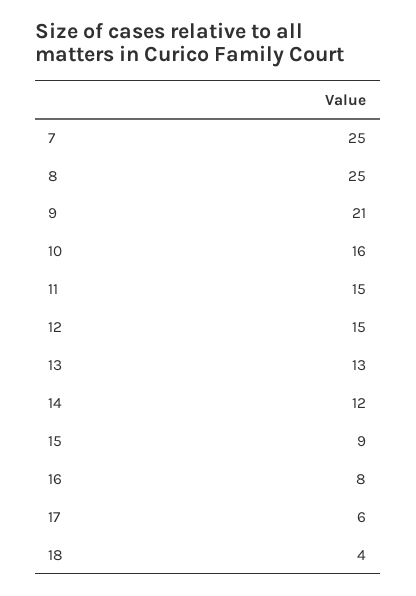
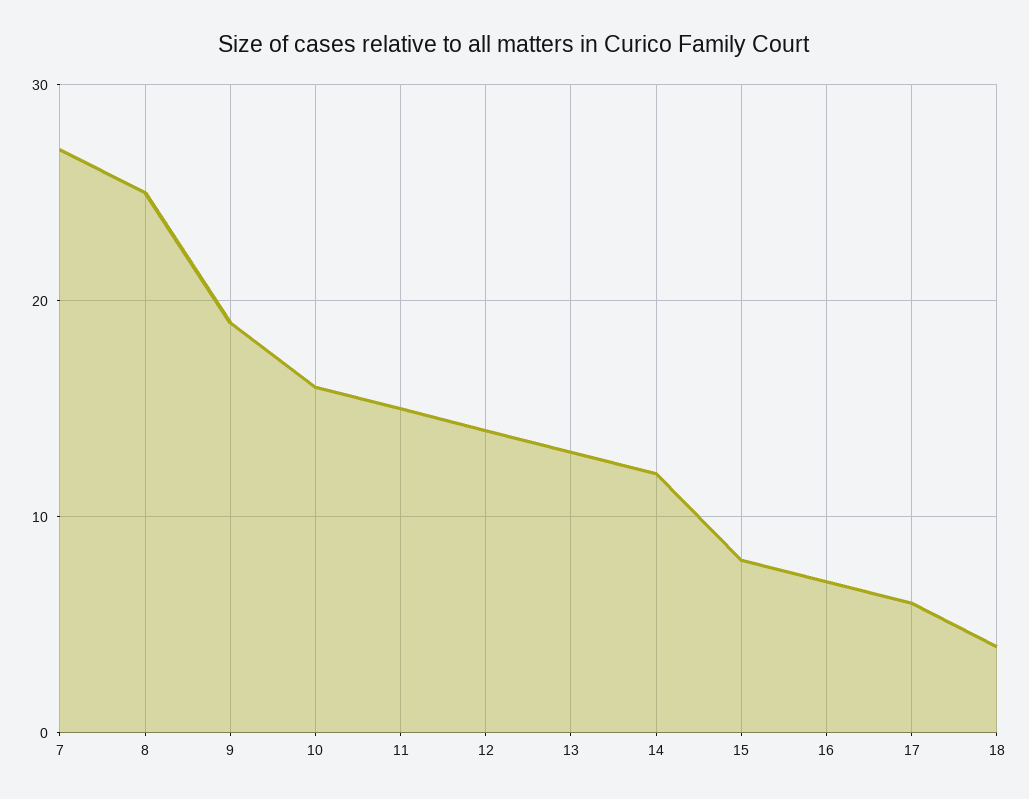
7: 25 -> 27
9: 21 -> 19
12: 15 -> 14
15: 9 -> 8
16: 8 -> 7

